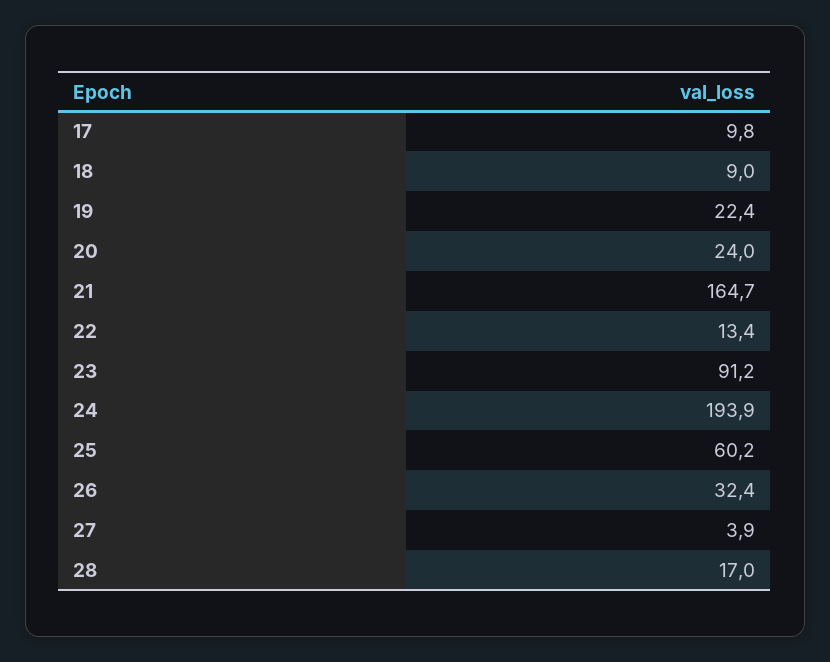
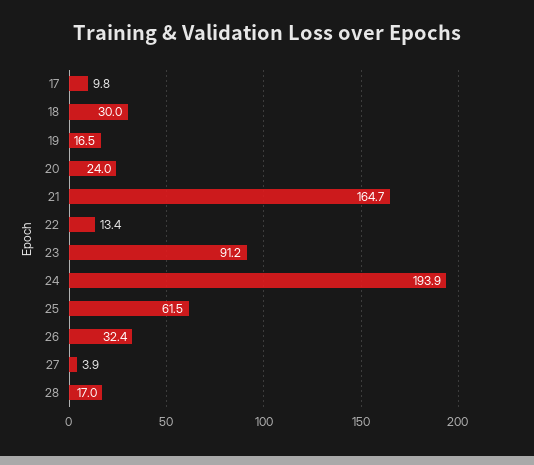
18: 9 -> 30
19: 22.4 -> 16.5
25: 60.2 -> 61.5

